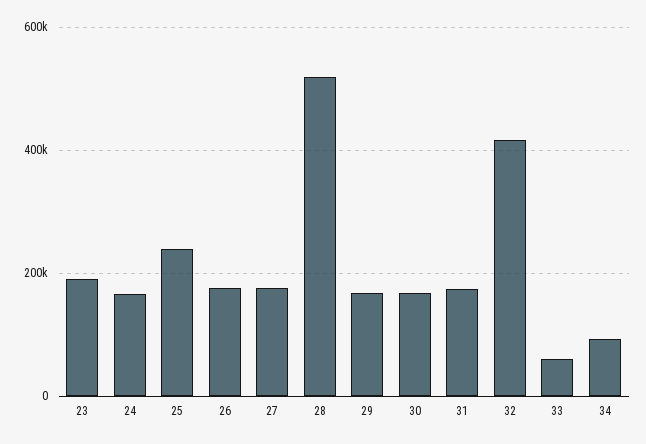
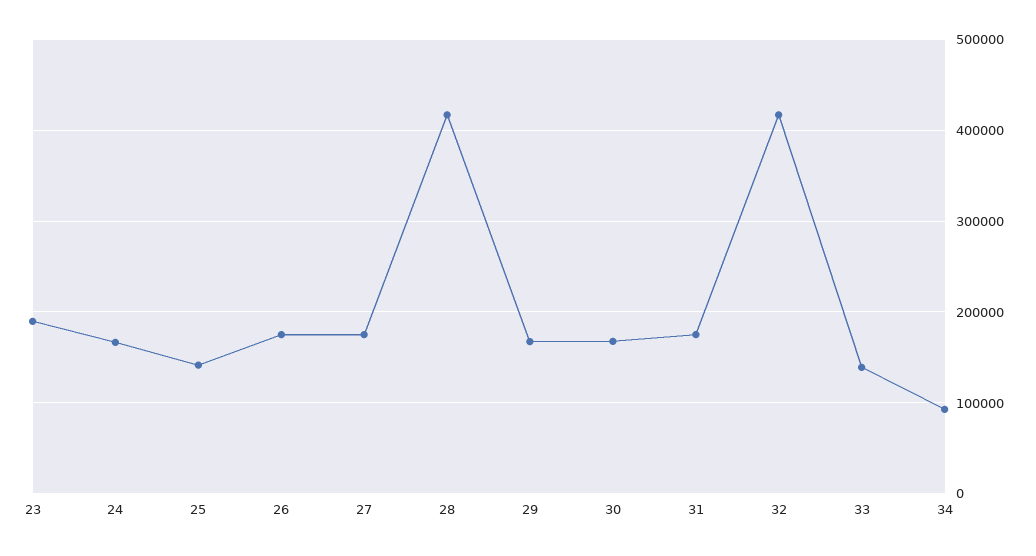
25: 240000 -> 140000
28: 520000 -> 420000
33: 60000 -> 140000

